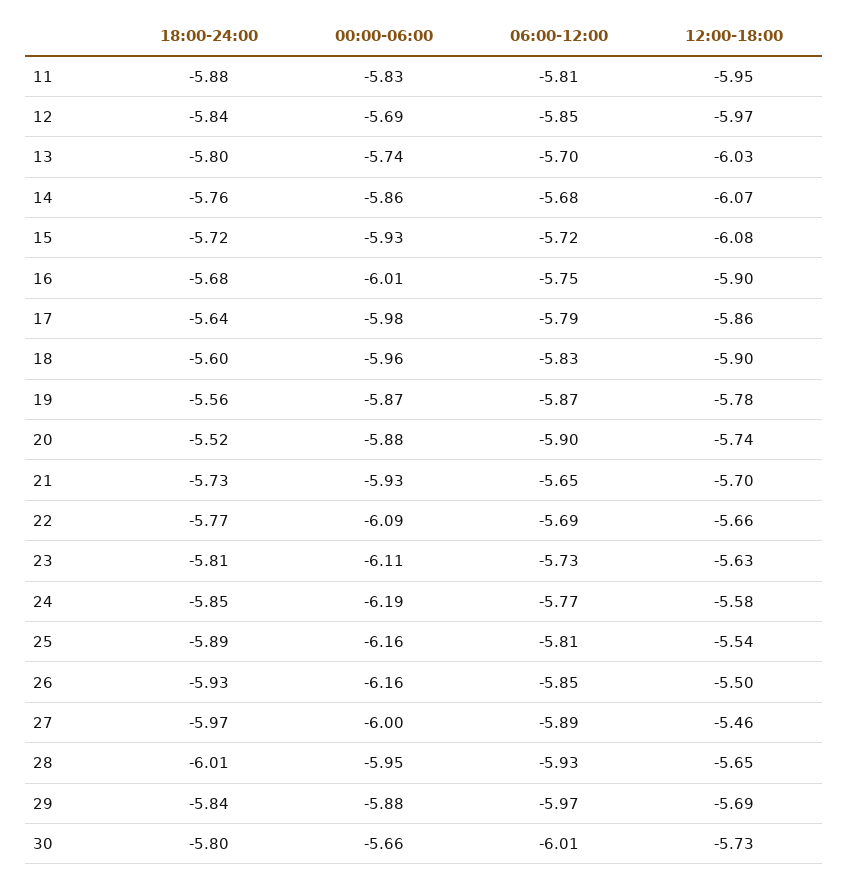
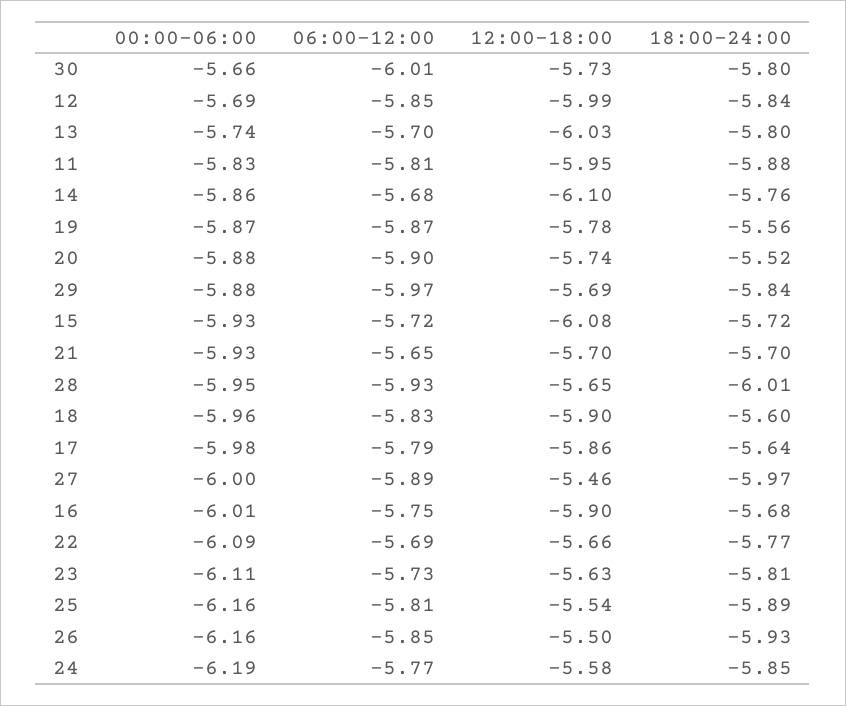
12:00-18:00, 12: -5.97 -> -5.99
12:00-18:00, 14: -6.07 -> -6.1
18:00-24:00, 21: -5.73 -> -5.7

